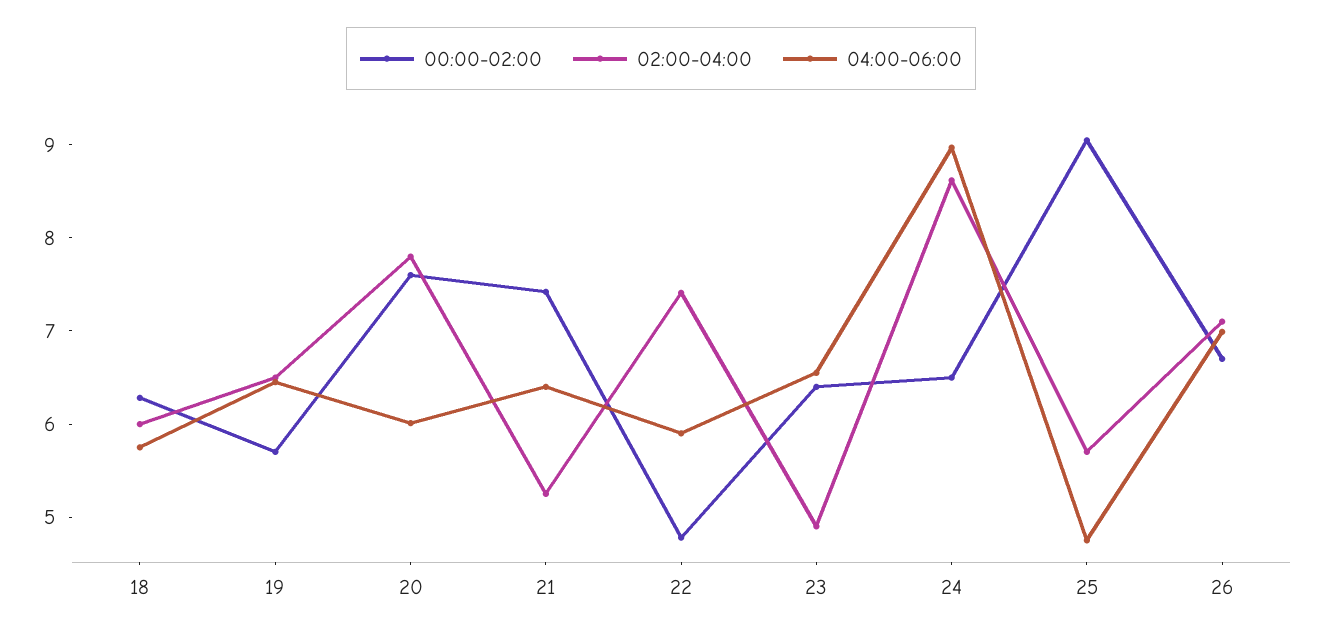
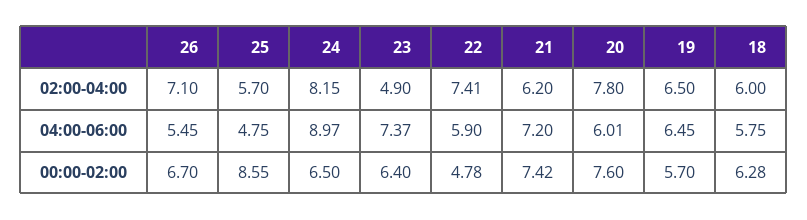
02:00-04:00, 21: 5.2 -> 6.2
04:00-06:00, 21: 6.4 -> 7.2
04:00-06:00, 23: 6.6 -> 7.37
02:00-04:00, 24: 8.6 -> 8.15
00:00-02:00, 25: 9 -> 8.55
04:00-06:00, 26: 7 -> 5.45

